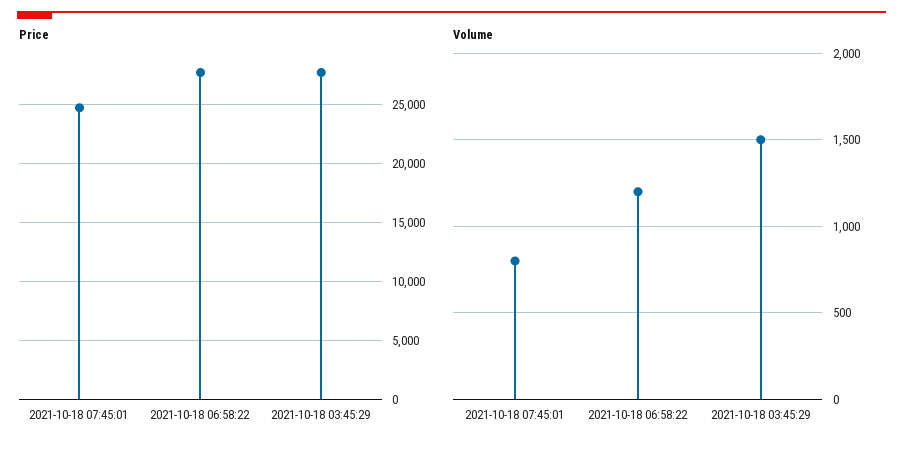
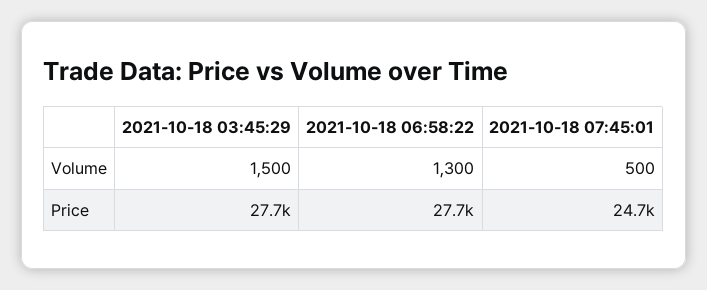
Volume, 2021-10-18 07:45:01: 800 -> 500
Volume, 2021-10-18 06:58:22: 1200 -> 1300

